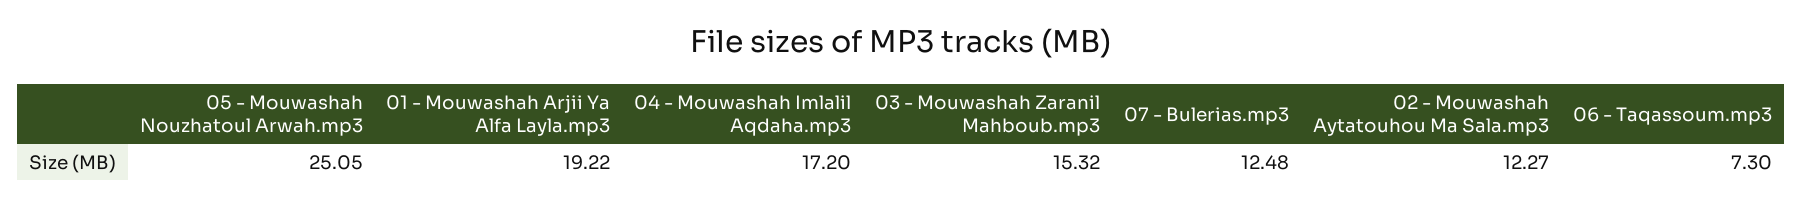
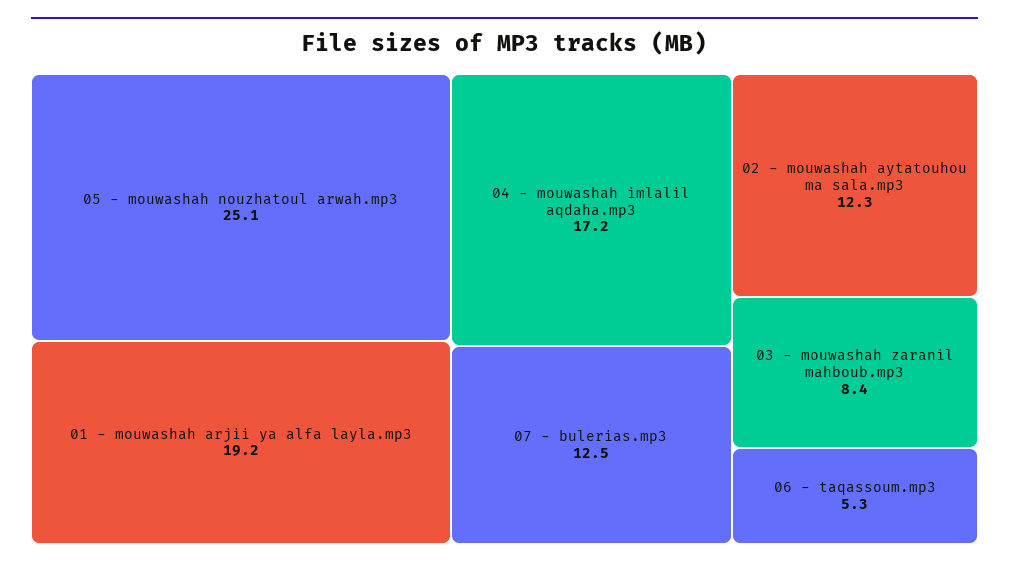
03 - Mouwashah Zaranil Mahboub.mp3: 15.32 -> 8.4
06 - Taqassoum.mp3: 7.3 -> 5.3

